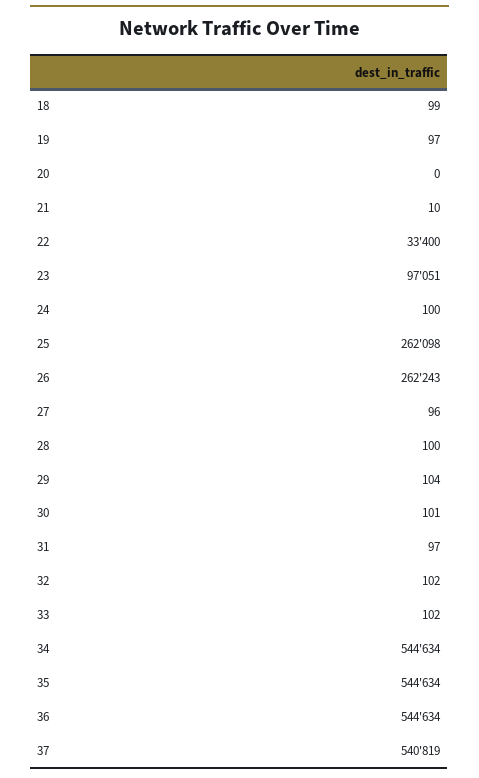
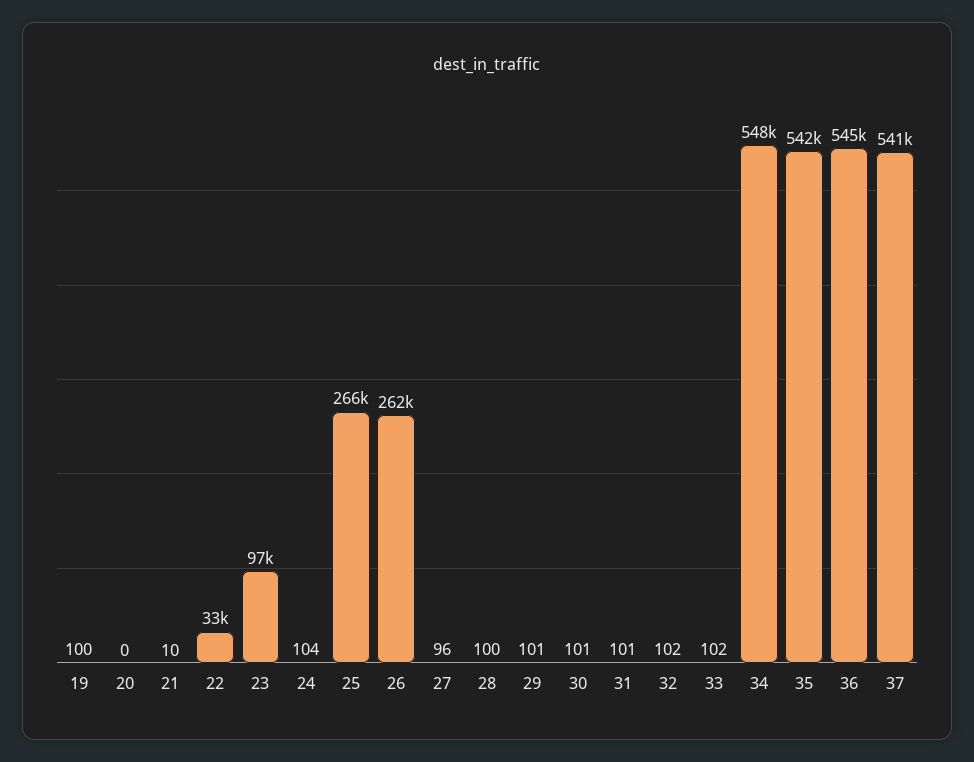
18: 99 -> none
19: 97 -> 100
24: 100 -> 104
25: 262098 -> 266000
29: 104 -> 101
31: 97 -> 101
34: 544634 -> 548000
35: 544634 -> 542000

